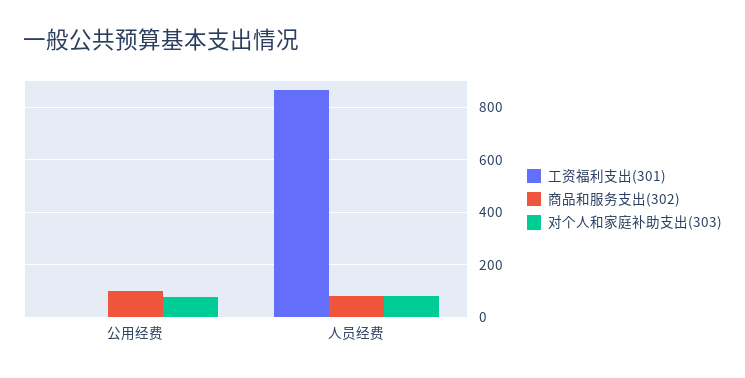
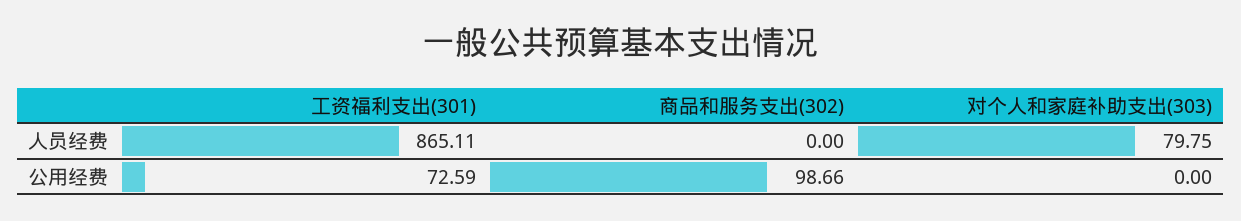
工资福利支出(301), 公用经费: 0 -> 72.59
对个人和家庭补助支出(303), 公用经费: 75 -> 0
商品和服务支出(302), 人员经费: 75 -> 0

